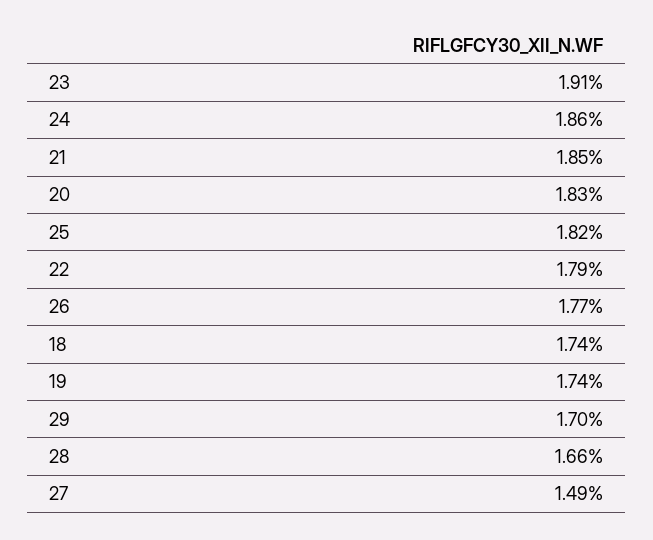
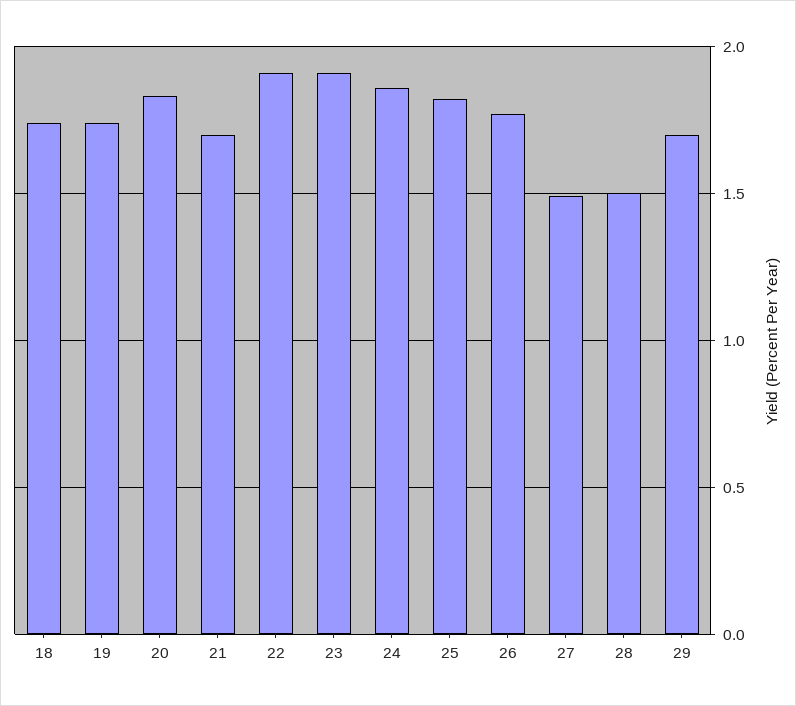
21: 1.85 -> 1.7
22: 1.79 -> 1.9
28: 1.66 -> 1.5

